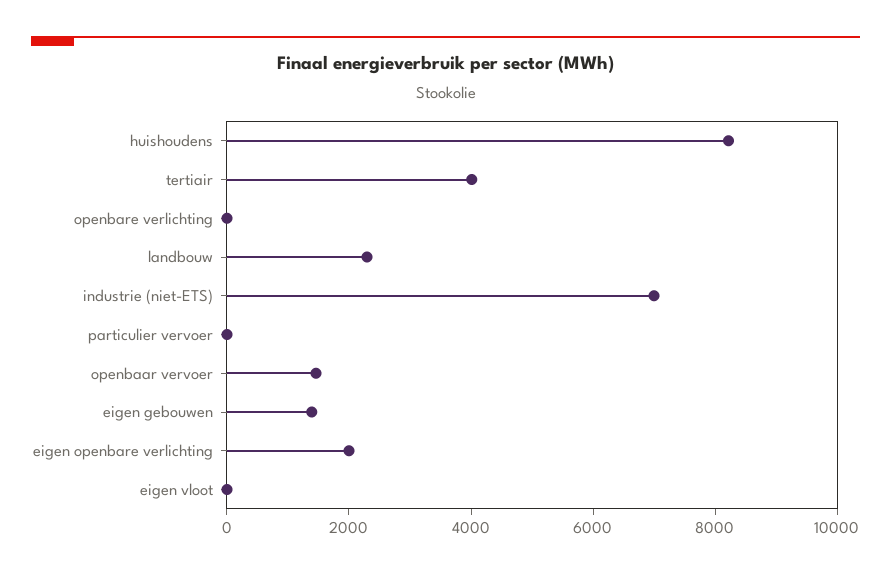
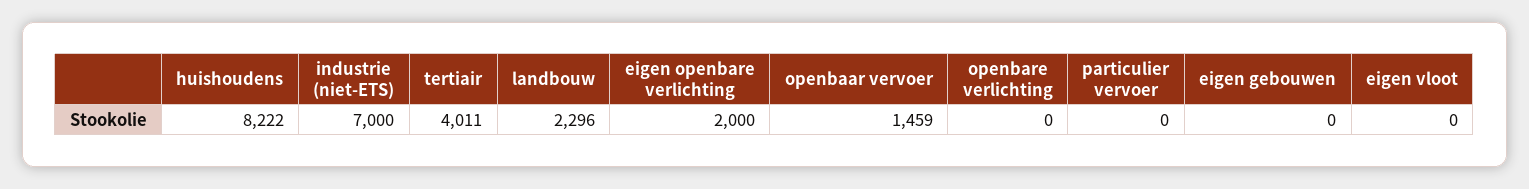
eigen gebouwen: 1500 -> 0

